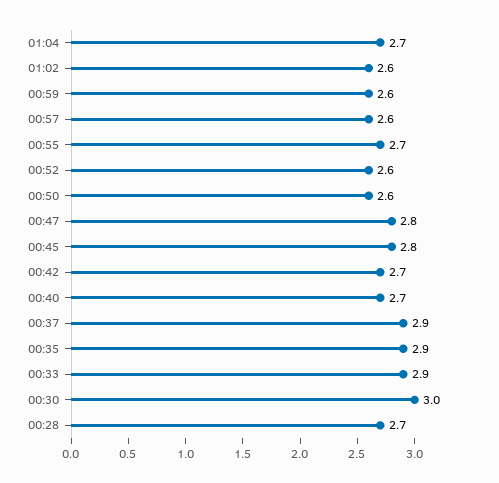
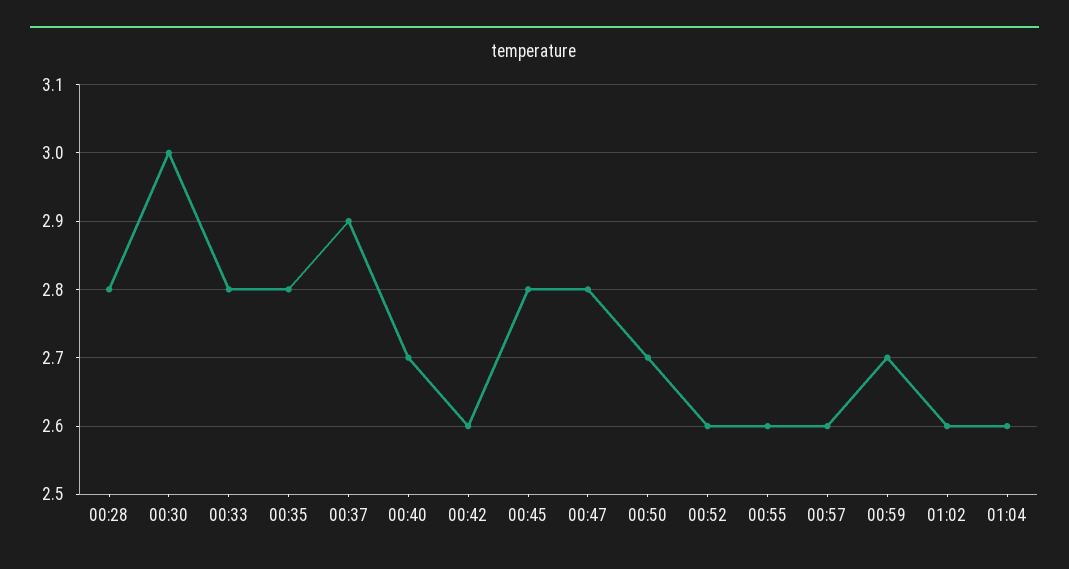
01:04: 2.7 -> 2.6
00:59: 2.6 -> 2.7
00:55: 2.7 -> 2.6
00:50: 2.6 -> 2.7
00:42: 2.7 -> 2.6
00:35: 2.9 -> 2.8
00:33: 2.9 -> 2.8
00:28: 2.7 -> 2.8

